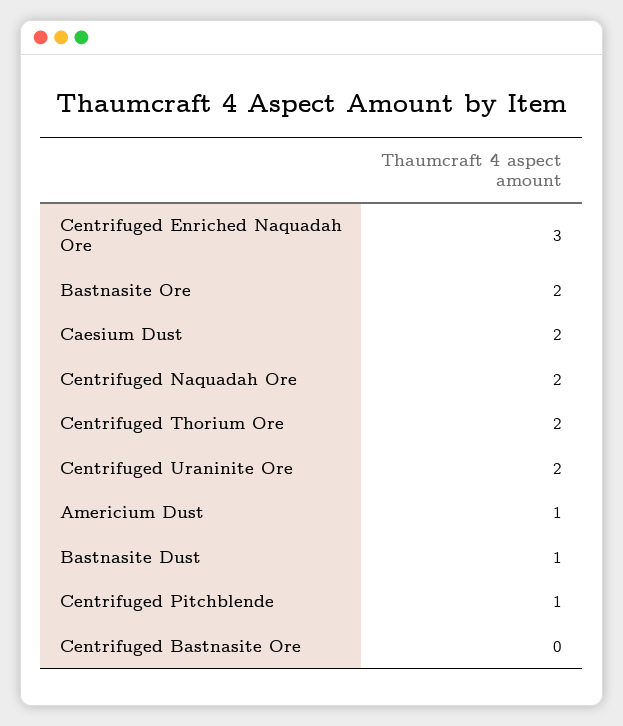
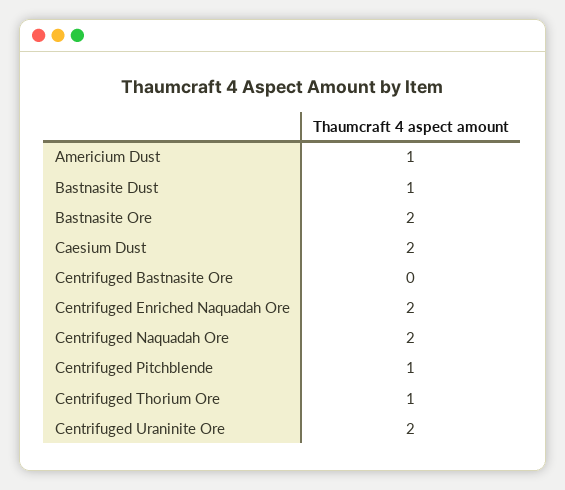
Centrifuged Enriched Naquadah Ore: 3 -> 2
Centrifuged Thorium Ore: 2 -> 1

